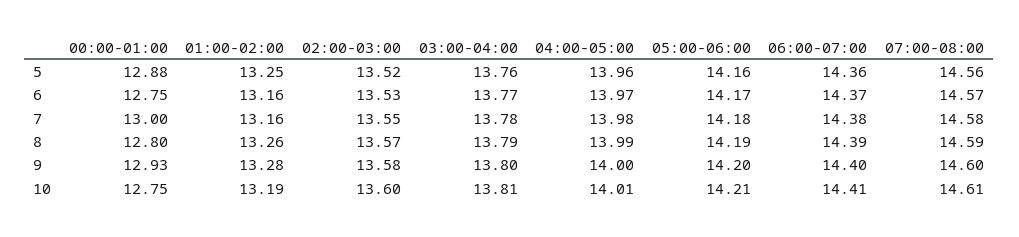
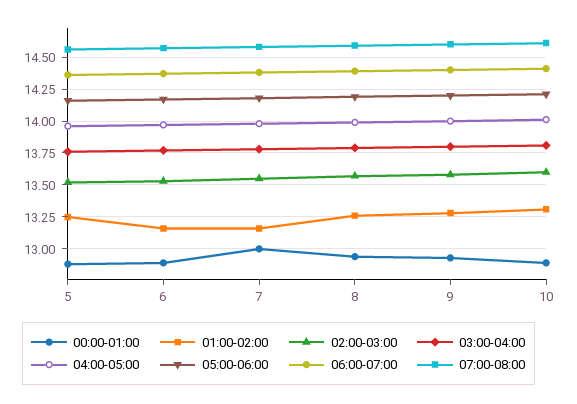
00:00-01:00, 6: 12.75 -> 12.9
00:00-01:00, 8: 12.8 -> 12.95
00:00-01:00, 10: 12.75 -> 12.9
01:00-02:00, 10: 13.19 -> 13.3

